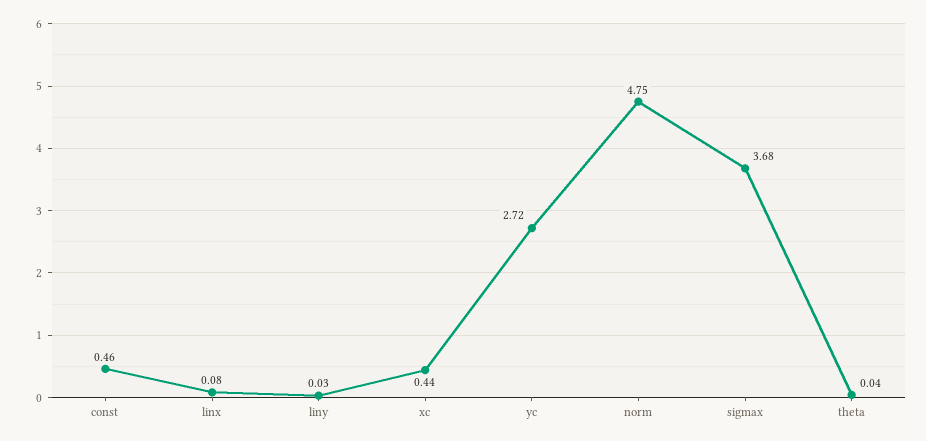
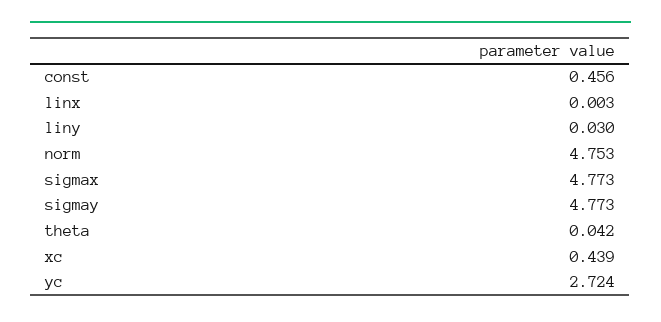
linx: 0.08 -> 0.003
sigmax: 3.68 -> 4.773
sigmay: none -> 4.773

